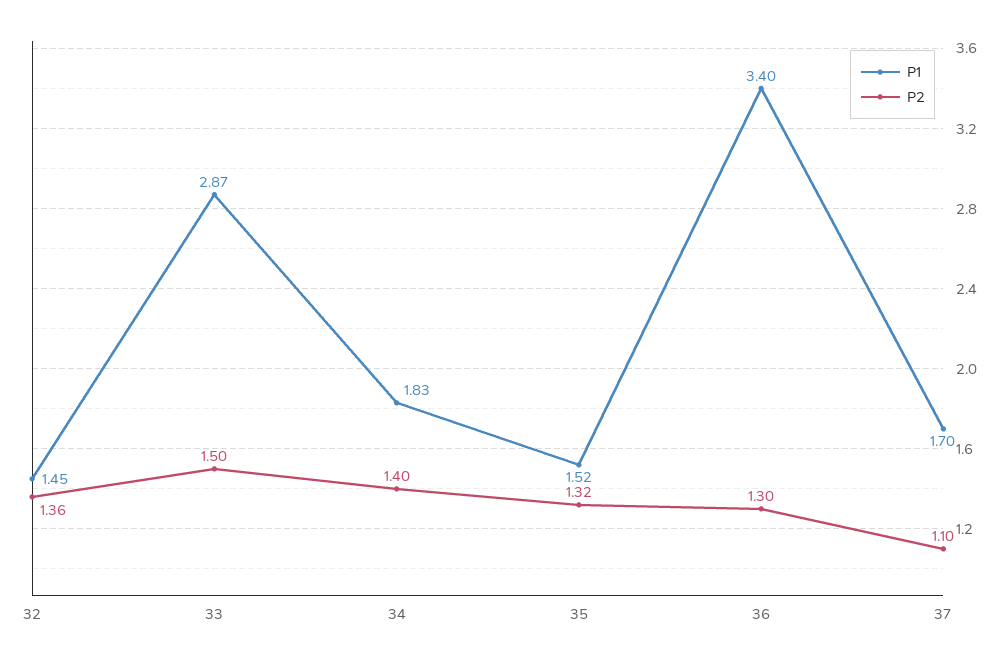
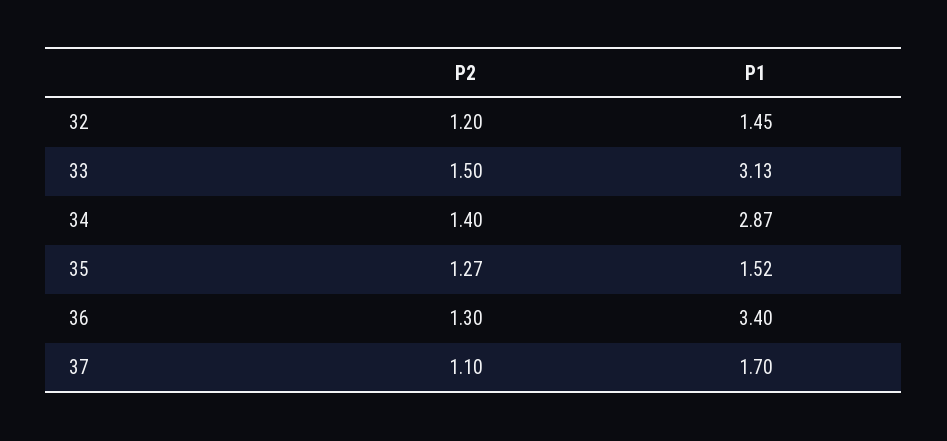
P2, 32: 1.36 -> 1.2
P1, 33: 2.87 -> 3.13
P1, 34: 1.83 -> 2.87
P2, 35: 1.32 -> 1.27

